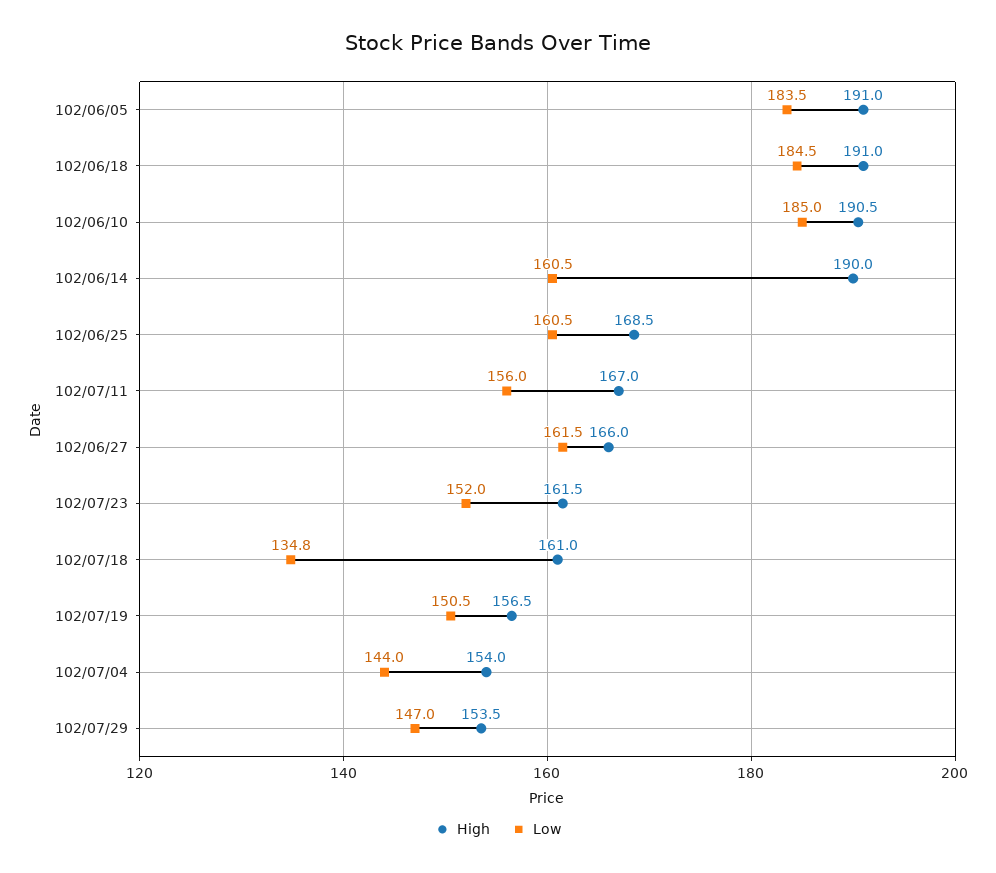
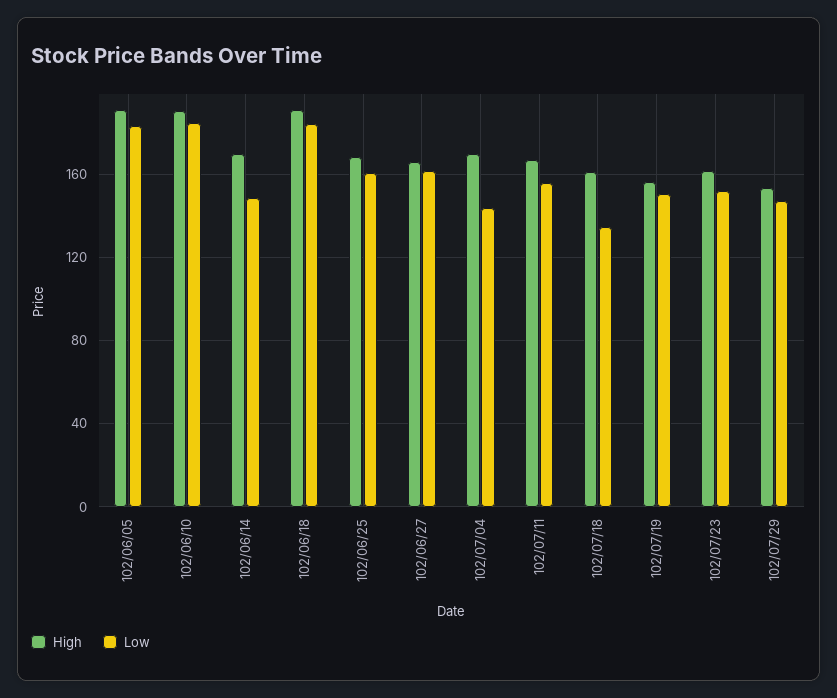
High, 102/06/14: 190 -> 170
Low, 102/06/14: 160.5 -> 150
High, 102/07/04: 154 -> 170

